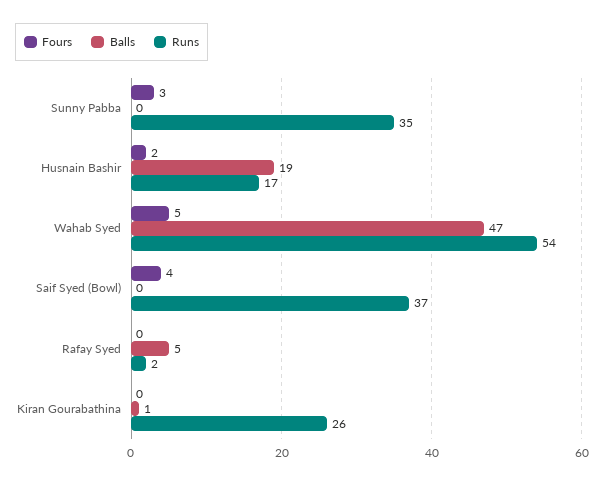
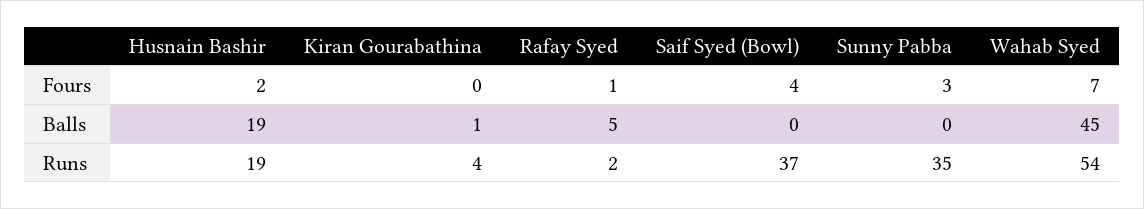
Runs, Husnain Bashir: 17 -> 19
Fours, Wahab Syed: 5 -> 7
Balls, Wahab Syed: 47 -> 45
Fours, Rafay Syed: 0 -> 1
Runs, Kiran Gourabathina: 26 -> 4

